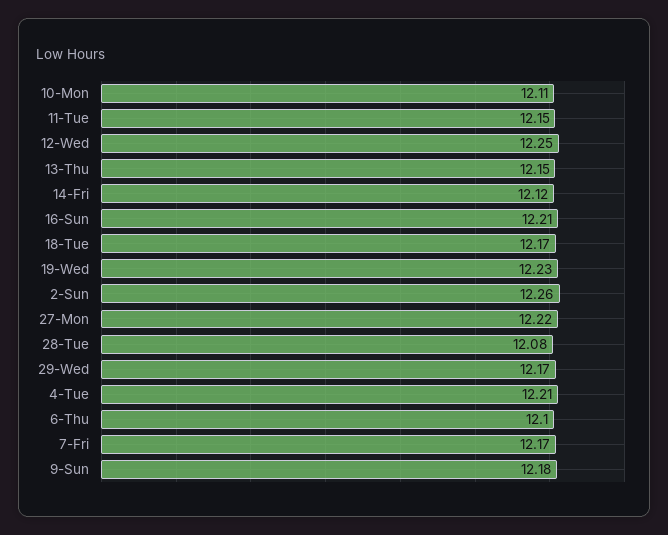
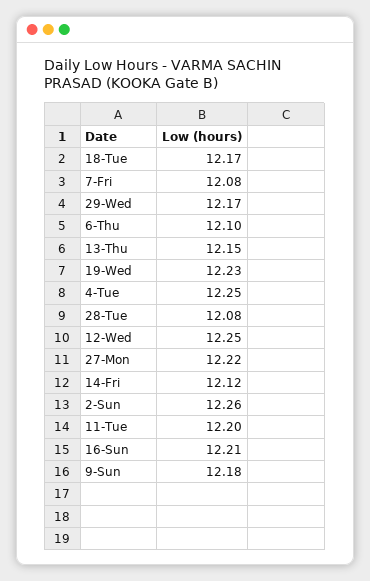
10-Mon: 12.11 -> none
11-Tue: 12.15 -> 12.2
4-Tue: 12.21 -> 12.25
7-Fri: 12.17 -> 12.08

